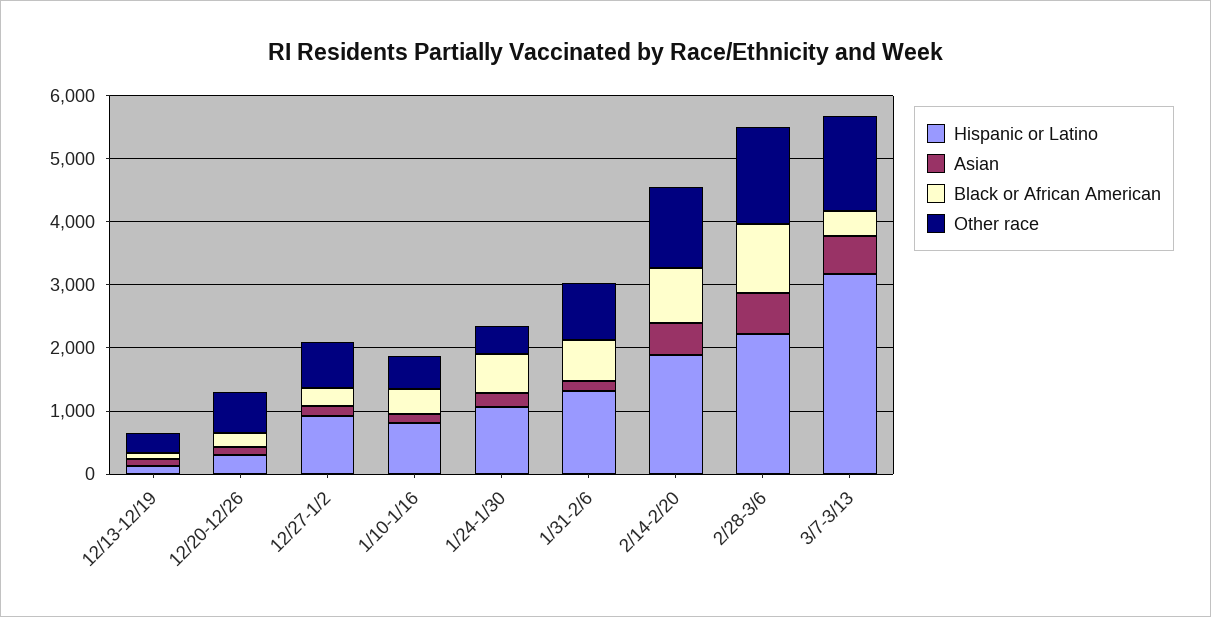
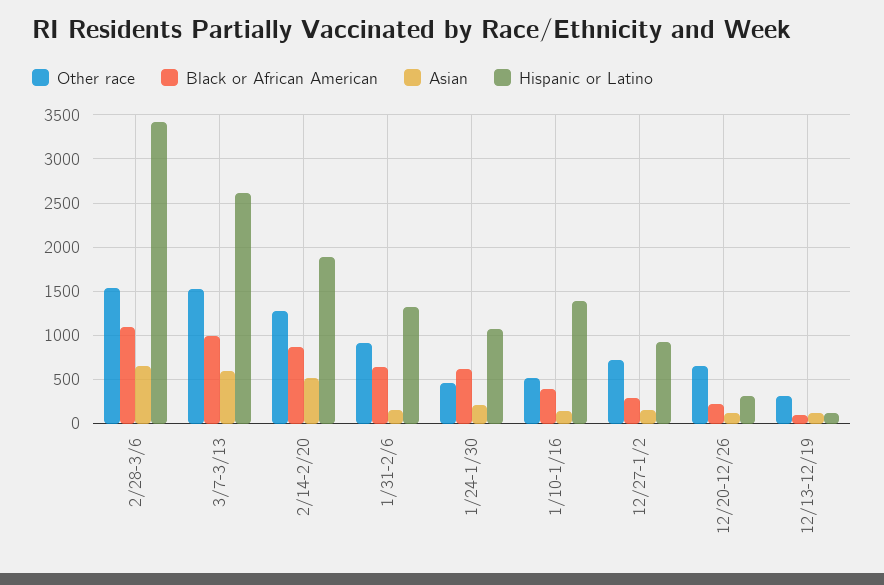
Hispanic or Latino, 1/10-1/16: 800 -> 1400
Hispanic or Latino, 2/28-3/6: 2200 -> 3400
Hispanic or Latino, 3/7-3/13: 3200 -> 2600
Black or African American, 3/7-3/13: 400 -> 1000

